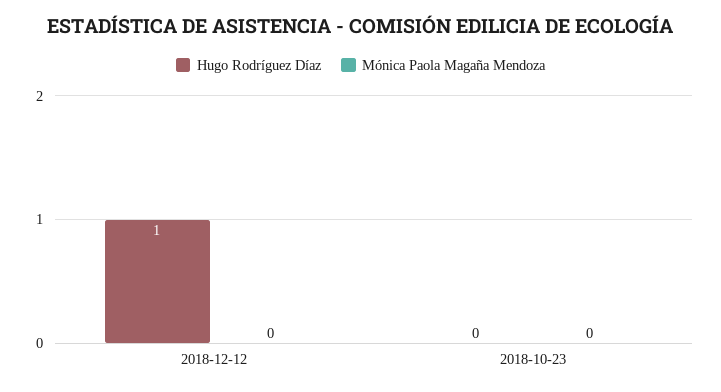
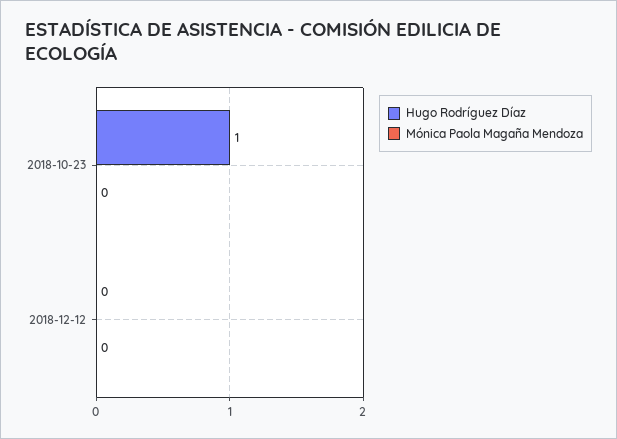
Hugo Rodríguez Díaz, 2018-12-12: 1 -> 0
Hugo Rodríguez Díaz, 2018-10-23: 0 -> 1

